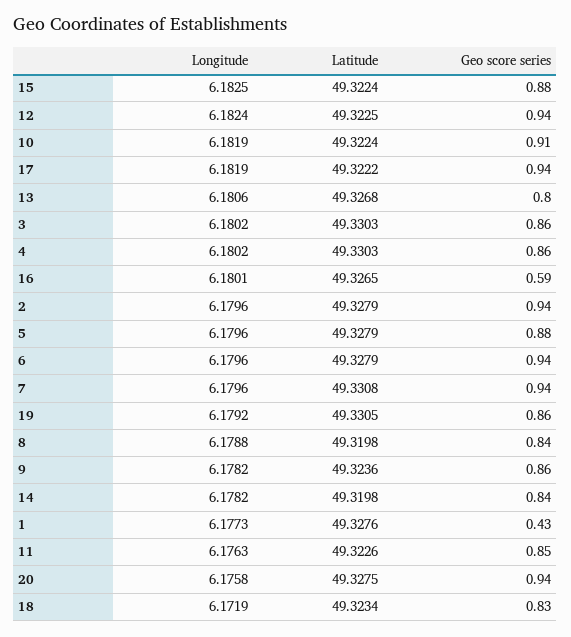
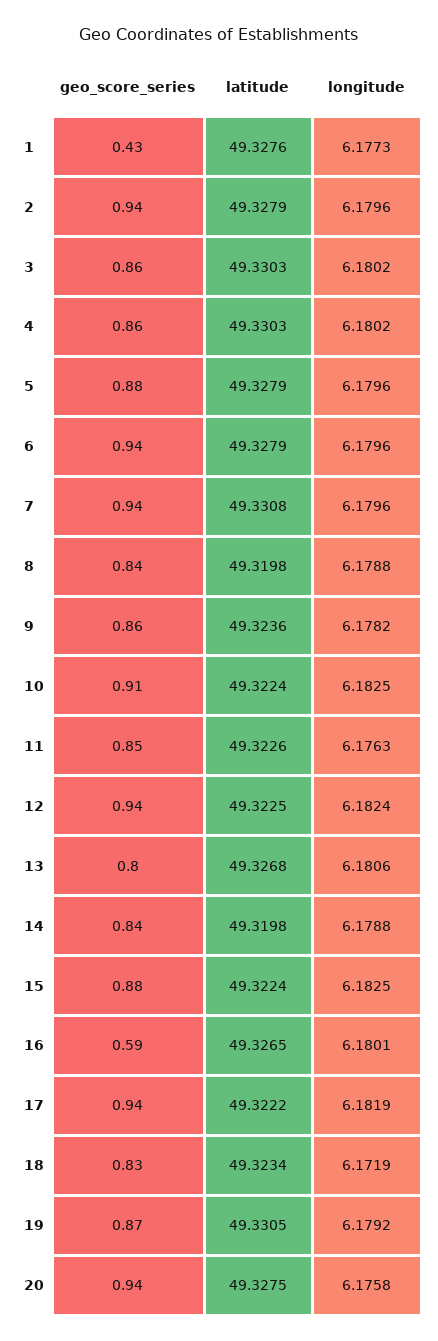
Longitude, 10: 6.1819 -> 6.1825
Geo score series, 19: 0.86 -> 0.87
Longitude, 14: 6.1782 -> 6.1788

